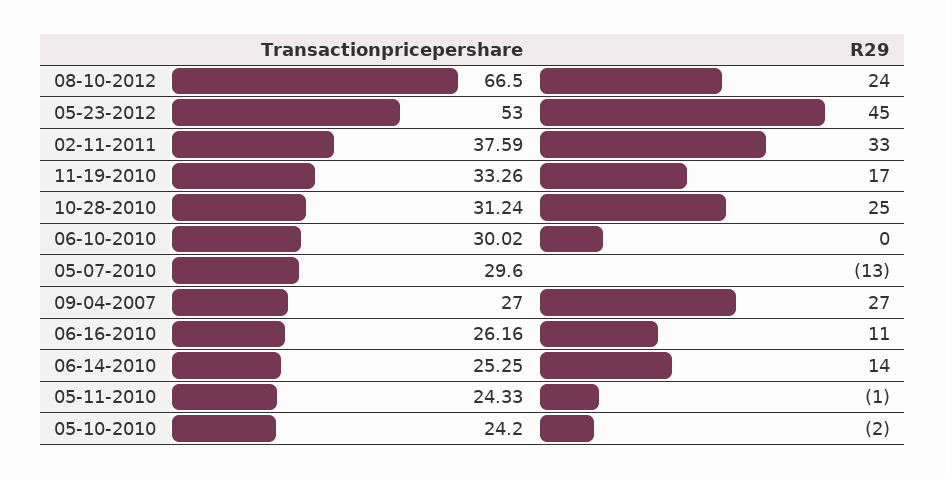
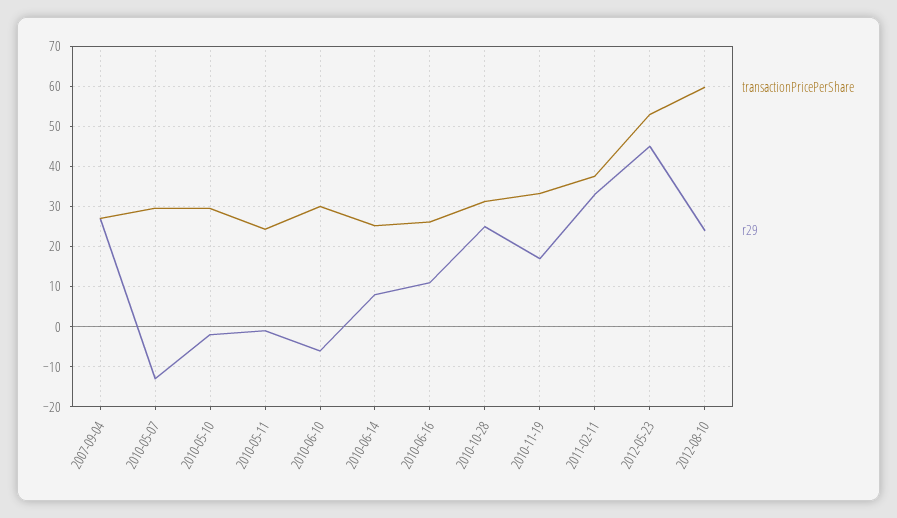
Transactionpricepershare, 08-10-2012: 66.5 -> 60
R29, 06-10-2010: 0 -> -6
R29, 06-14-2010: 14 -> 8
Transactionpricepershare, 05-10-2010: 24.2 -> 30

